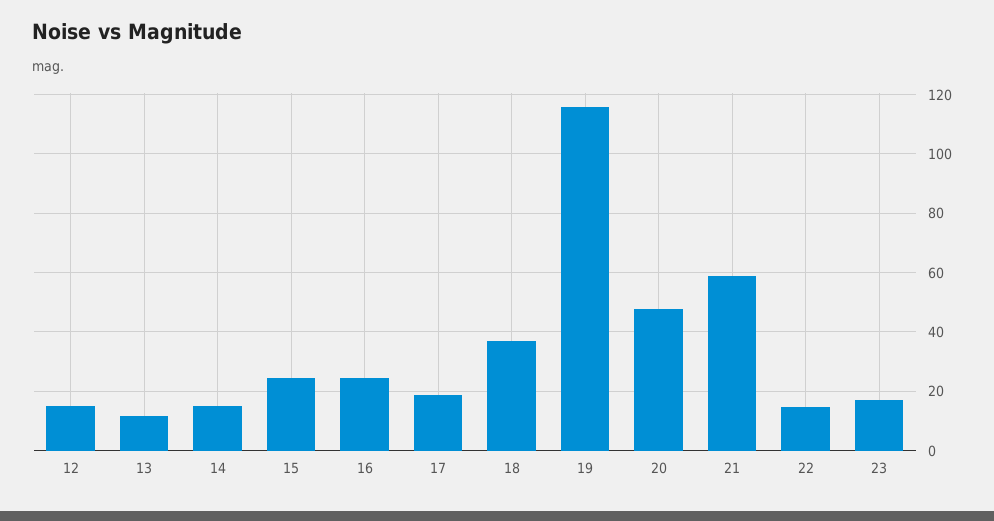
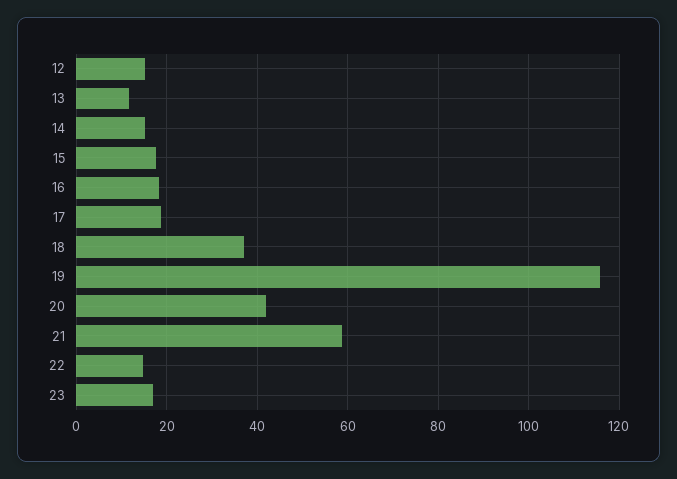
15: 25 -> 18
16: 25 -> 18
20: 47.5 -> 42

